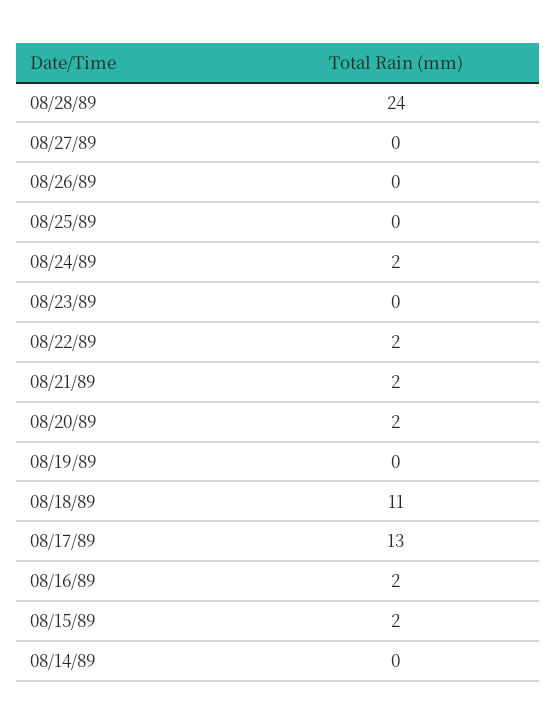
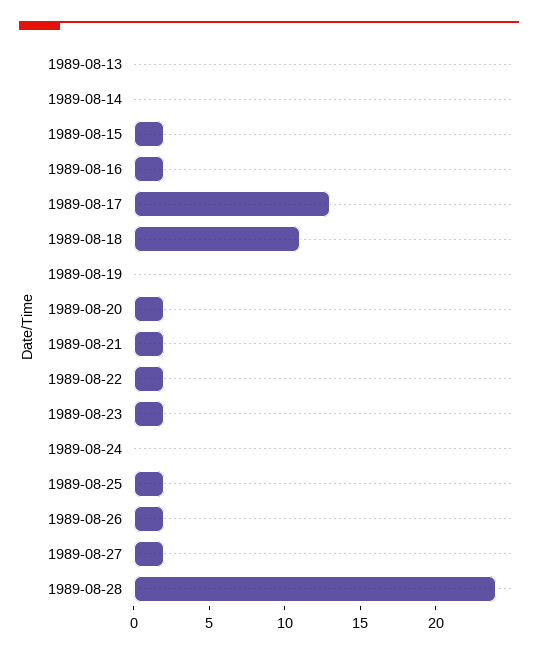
08/27/89: 0 -> 2
08/26/89: 0 -> 2
08/25/89: 0 -> 2
08/24/89: 2 -> 0
08/23/89: 0 -> 2
1989-08-13: none -> 0

